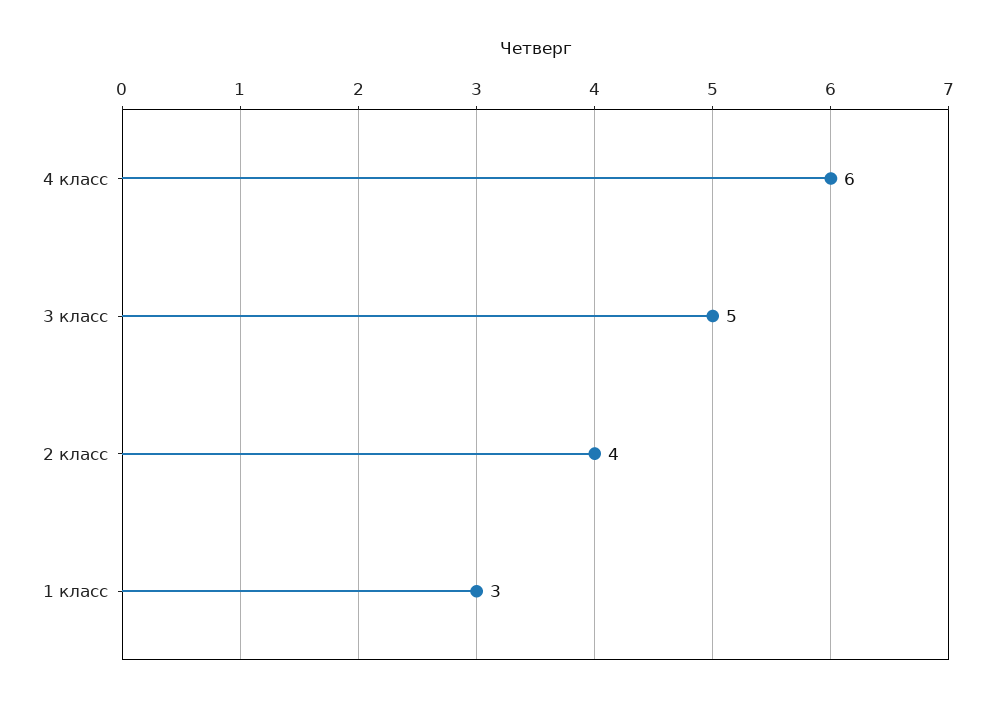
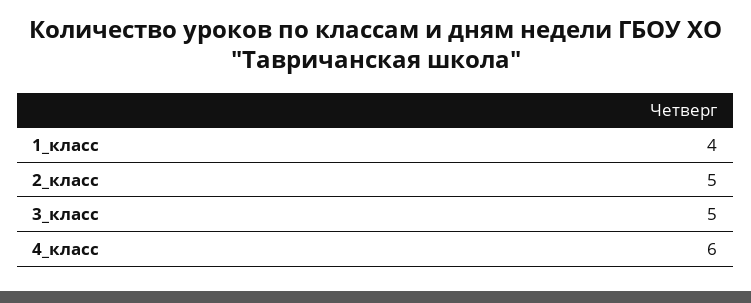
2 класс: 4 -> 5
1 класс: 3 -> 4

